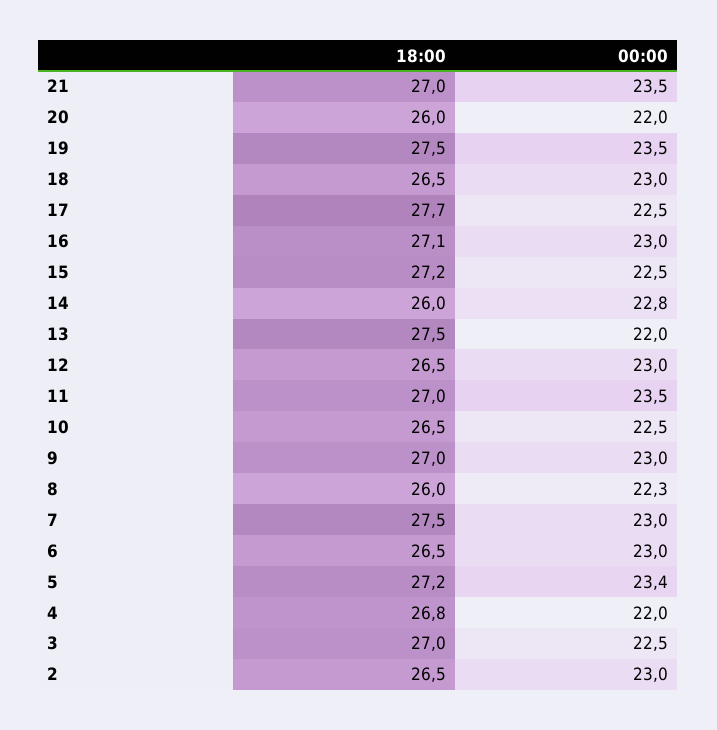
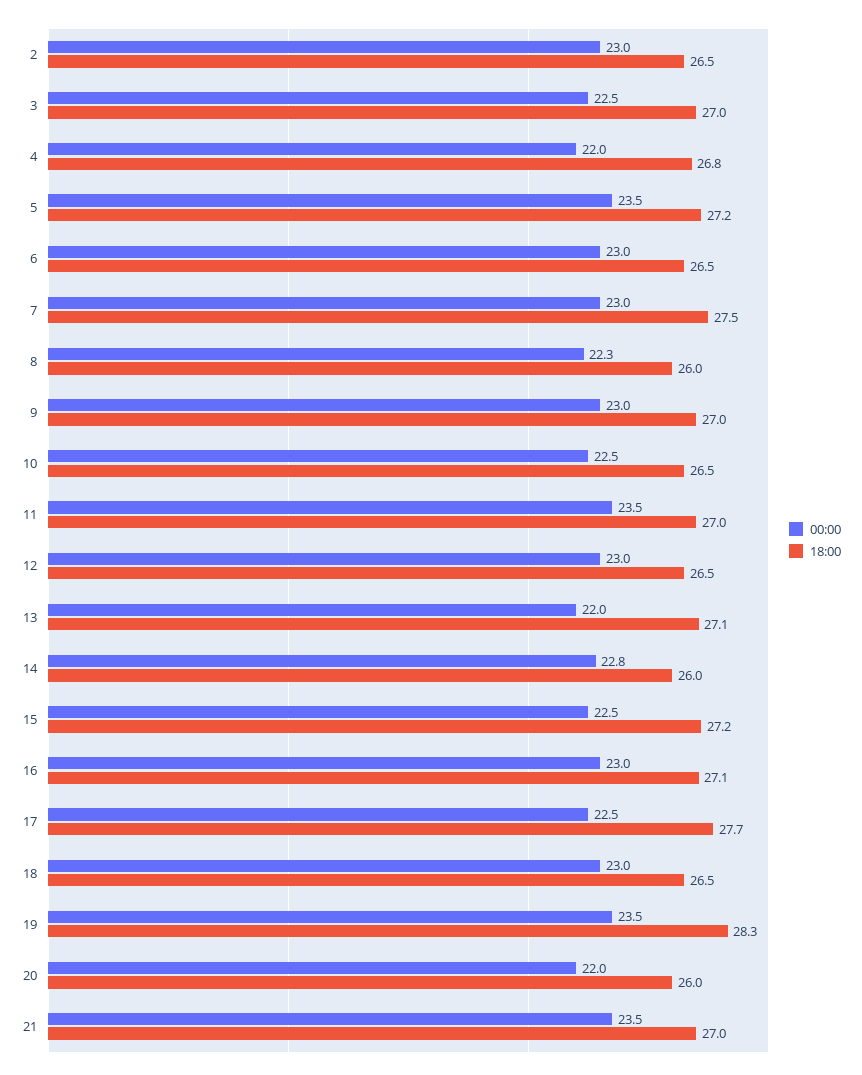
18:00, 19: 27.5 -> 28.3
18:00, 13: 27.5 -> 27.1
00:00, 5: 23.4 -> 23.5

